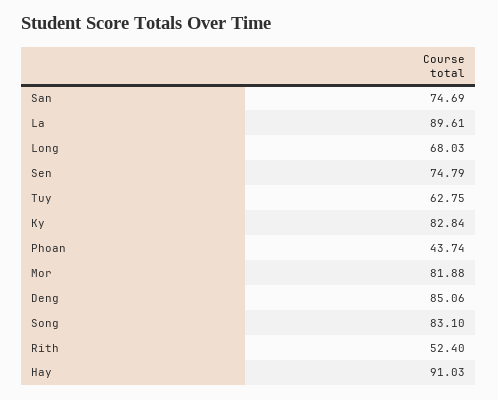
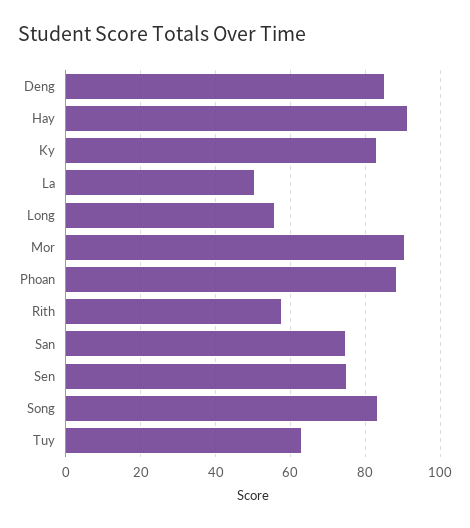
La: 89.61 -> 50
Long: 68.03 -> 56
Phoan: 43.74 -> 88
Mor: 81.88 -> 90
Rith: 52.4 -> 58

